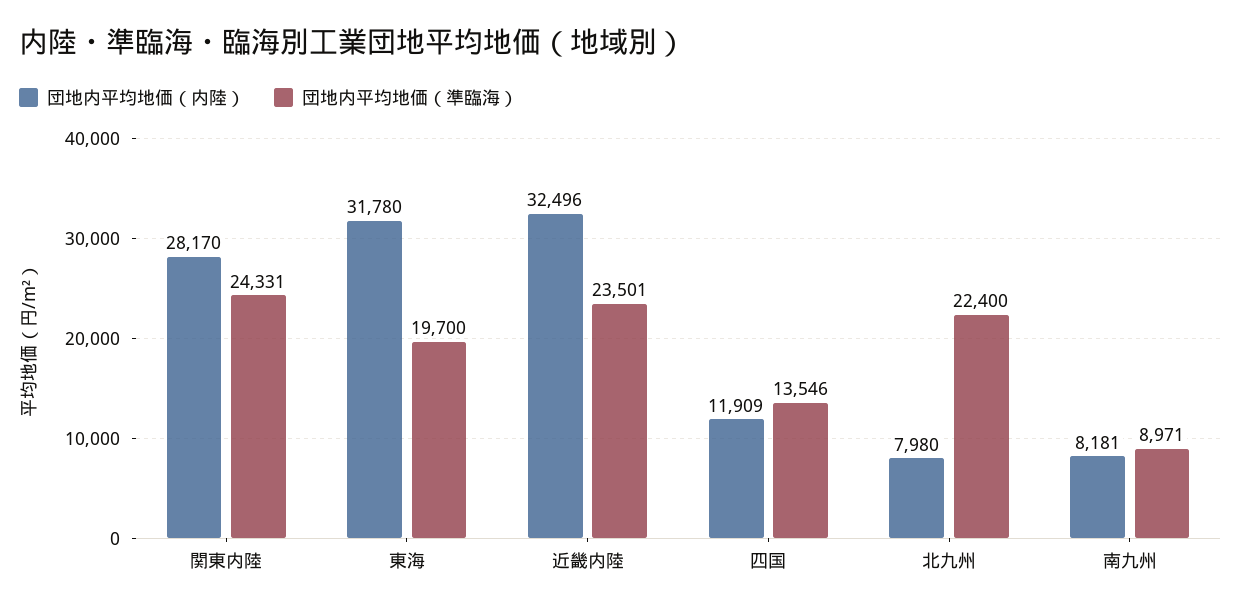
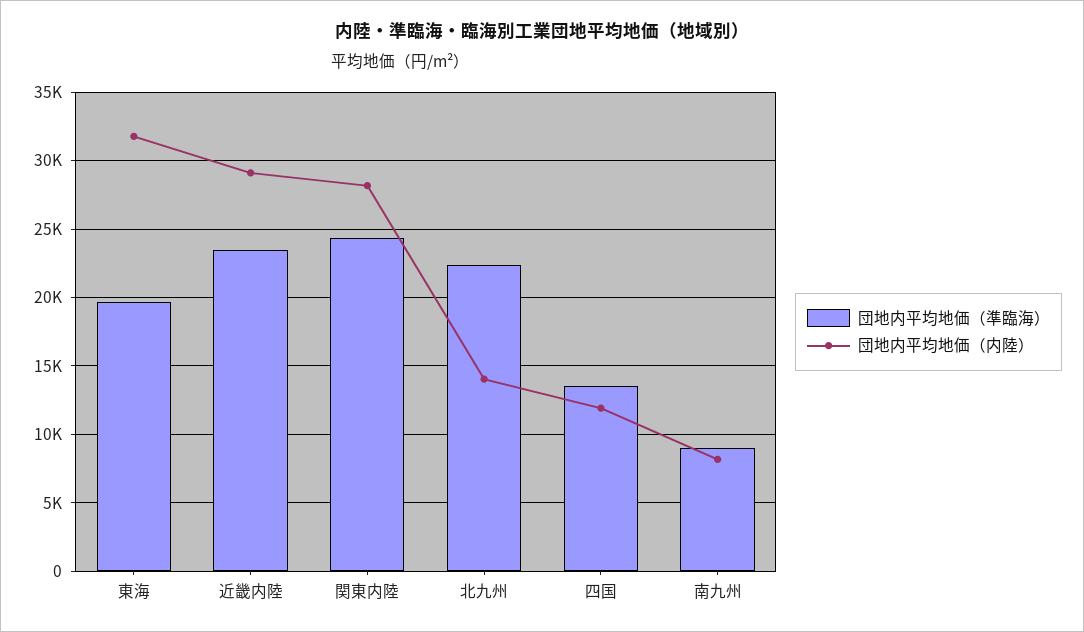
団地内平均地価（内陸）, 近畿内陸: 32496 -> 29000
団地内平均地価（内陸）, 北九州: 7980 -> 14000

